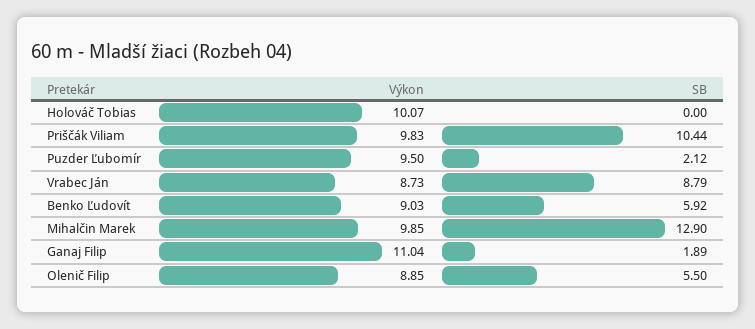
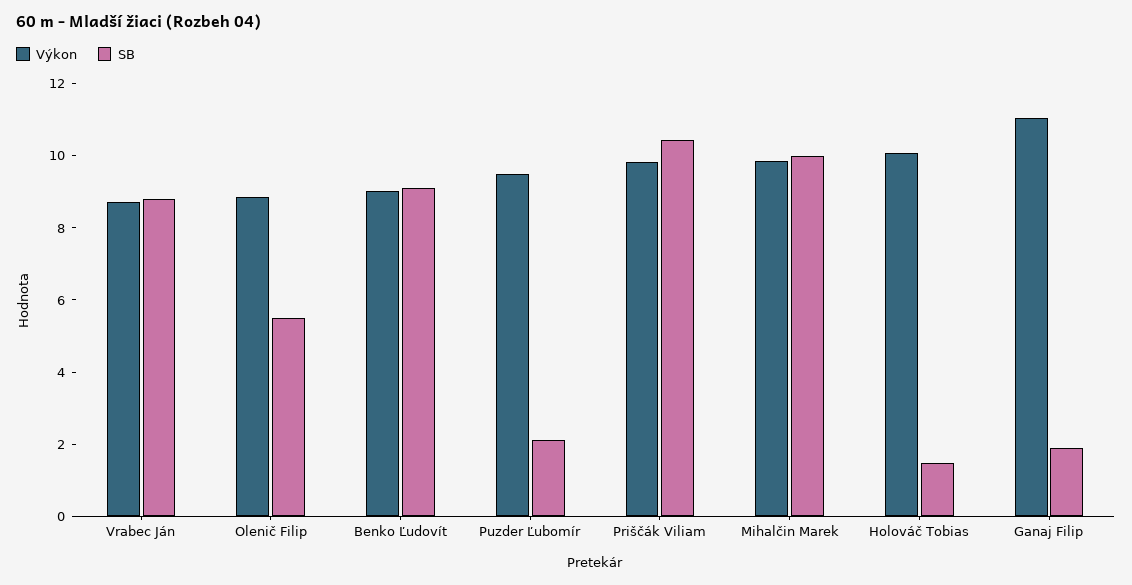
SB, Holováč Tobias: 0 -> 1.5
SB, Benko Ľudovít: 5.92 -> 9
SB, Mihalčin Marek: 12.9 -> 10

